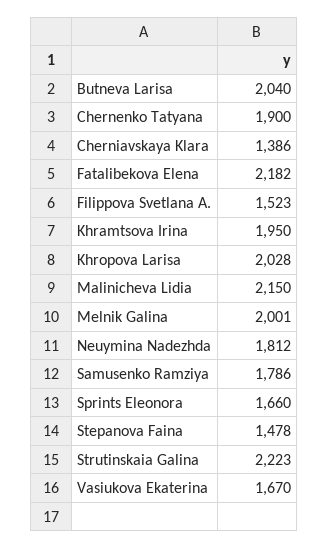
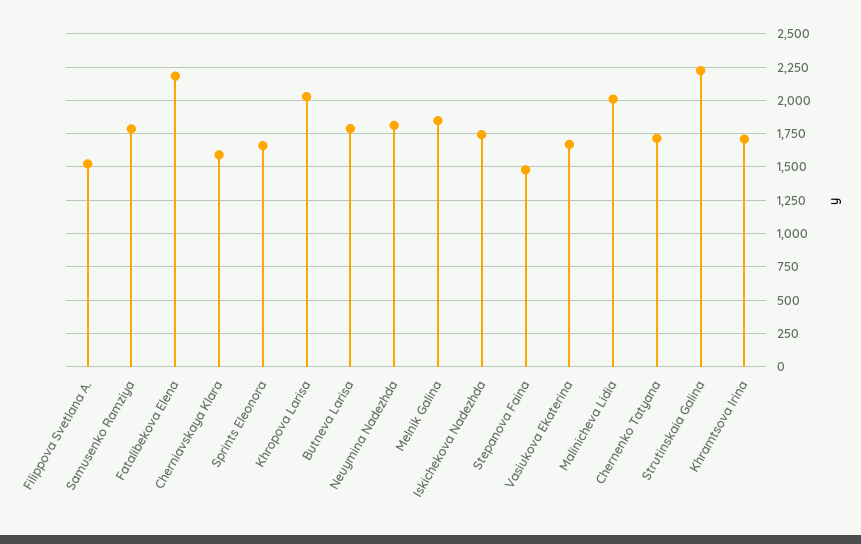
Butneva Larisa: 2040 -> 1800
Chernenko Tatyana: 1900 -> 1700
Cherniavskaya Klara: 1386 -> 1600
Khramtsova Irina: 1950 -> 1700
Malinicheva Lidia: 2150 -> 2000
Melnik Galina: 2001 -> 1850
Iskichekova Nadezhda: none -> 1750

